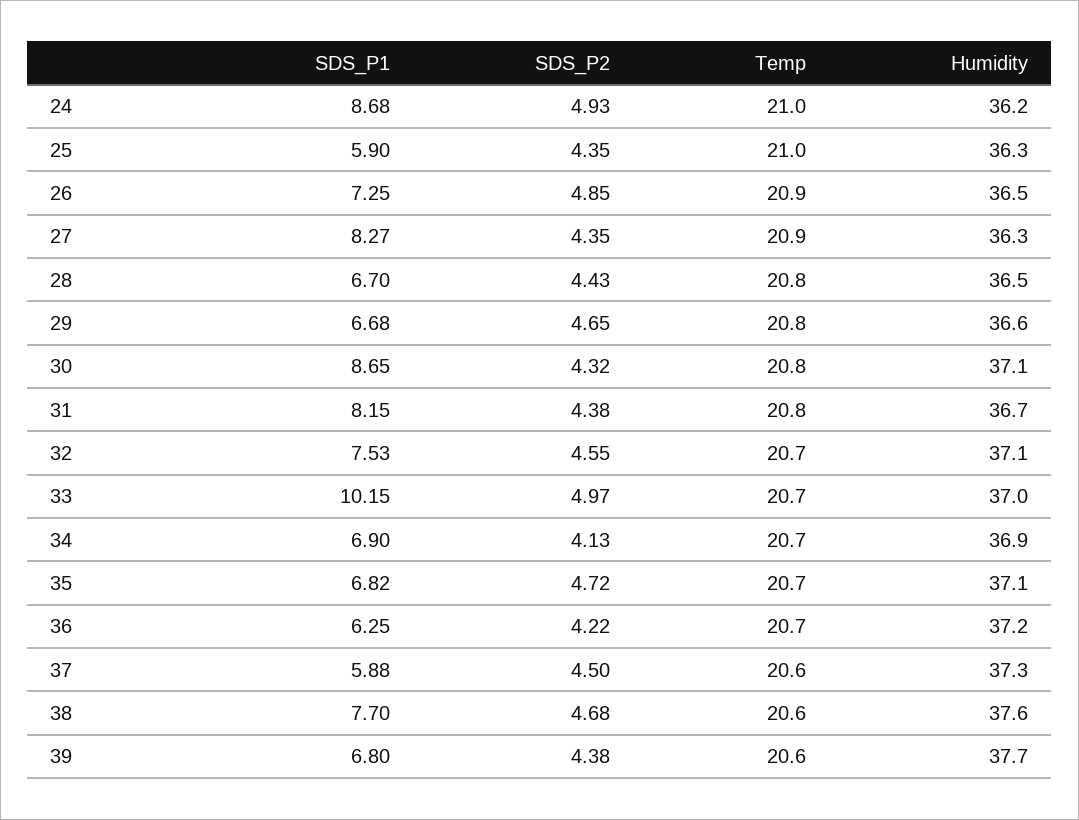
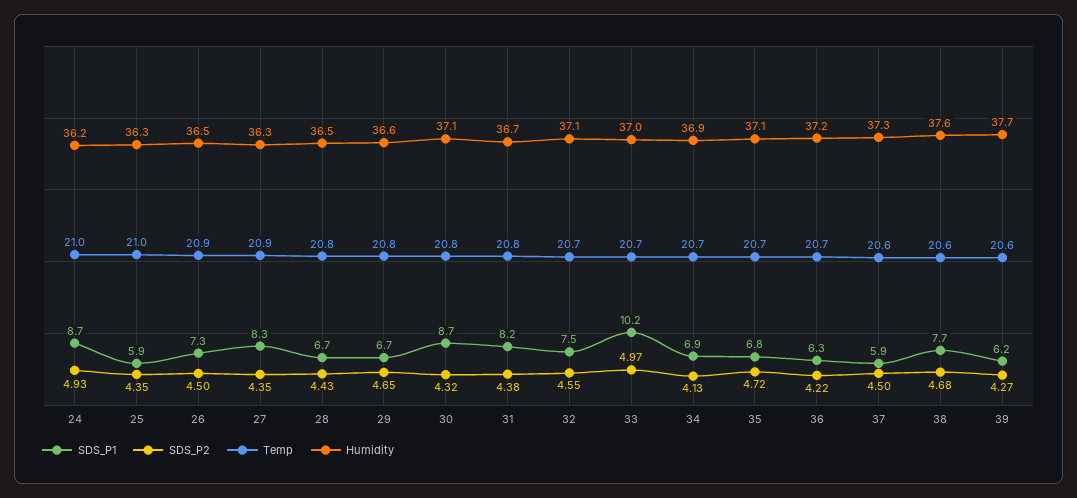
SDS_P2, 26: 4.85 -> 4.5
SDS_P1, 39: 6.8 -> 6.2
SDS_P2, 39: 4.38 -> 4.27

